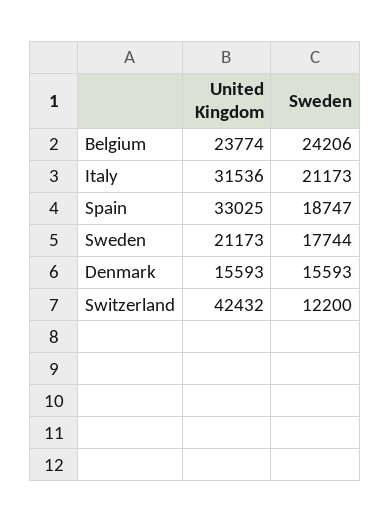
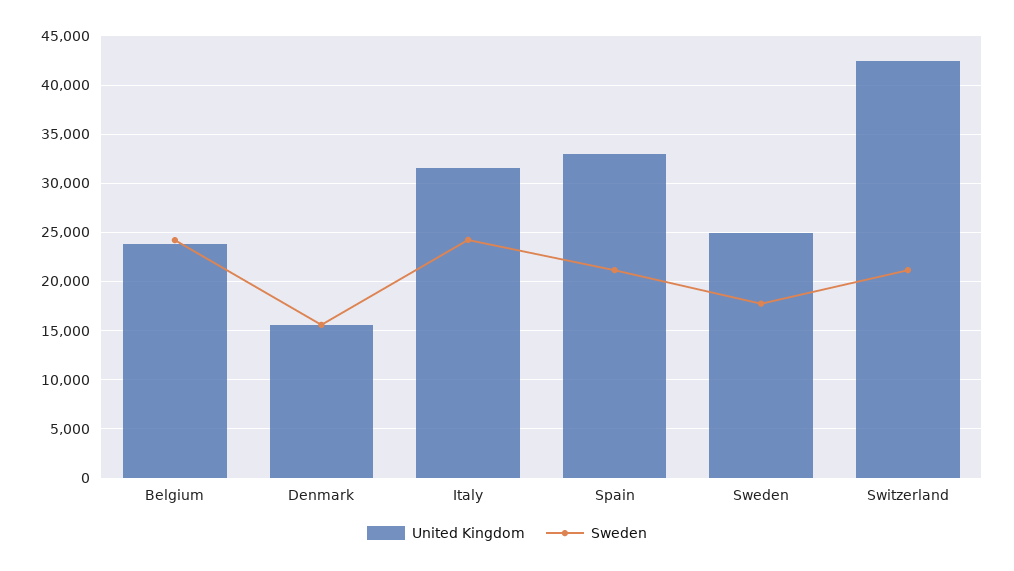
Sweden, Italy: 21173 -> 24000
Sweden, Spain: 18747 -> 21000
United Kingdom, Sweden: 21173 -> 25000
Sweden, Switzerland: 12200 -> 21000

